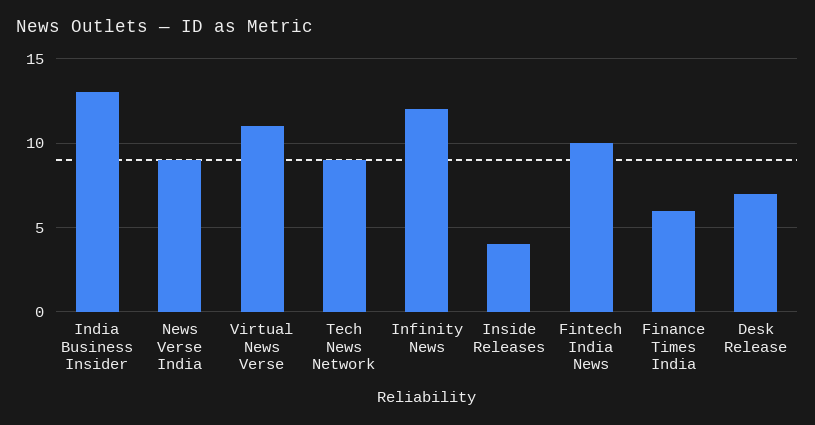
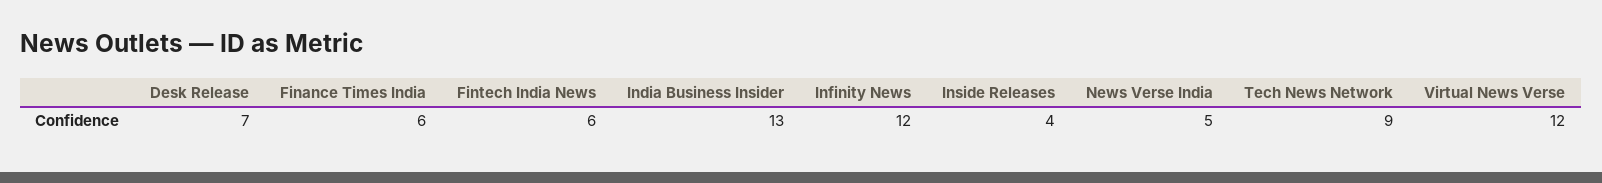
News Verse India: 9 -> 5
Virtual News Verse: 11 -> 12
Fintech India News: 10 -> 6

